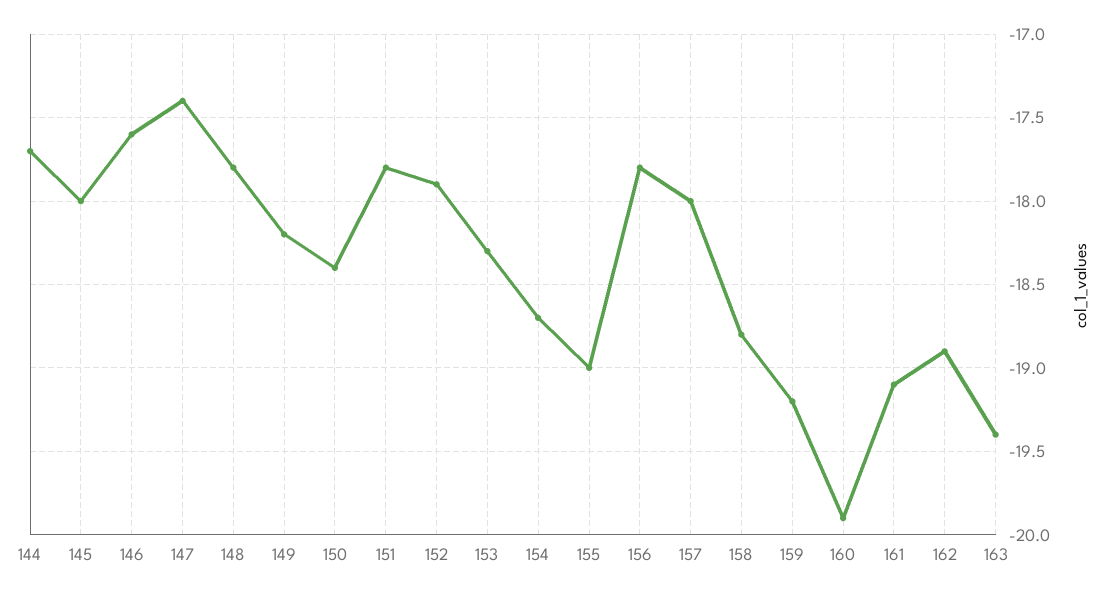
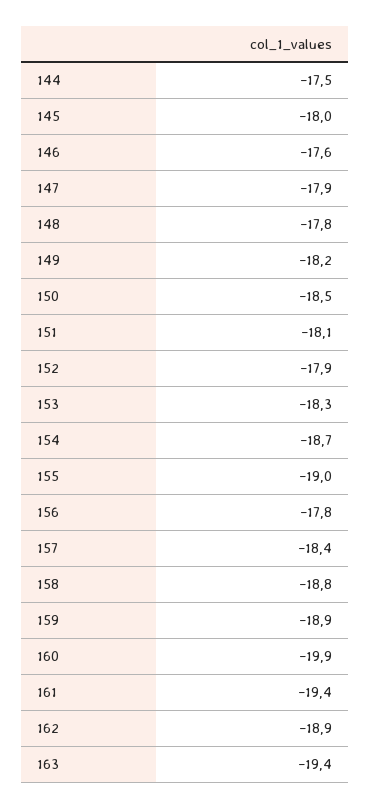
144: -17.7 -> -17.5
147: -17.4 -> -17.9
150: -18.4 -> -18.5
151: -17.8 -> -18.1
157: -18 -> -18.4
159: -19.2 -> -18.9
161: -19.1 -> -19.4

